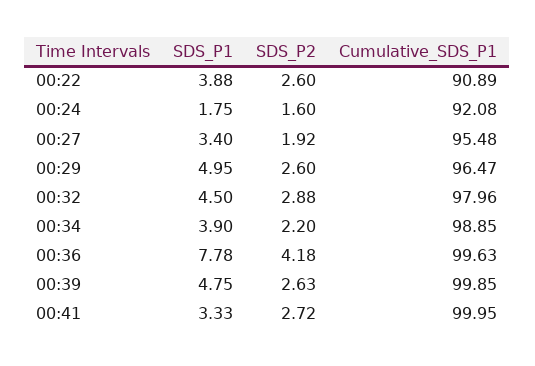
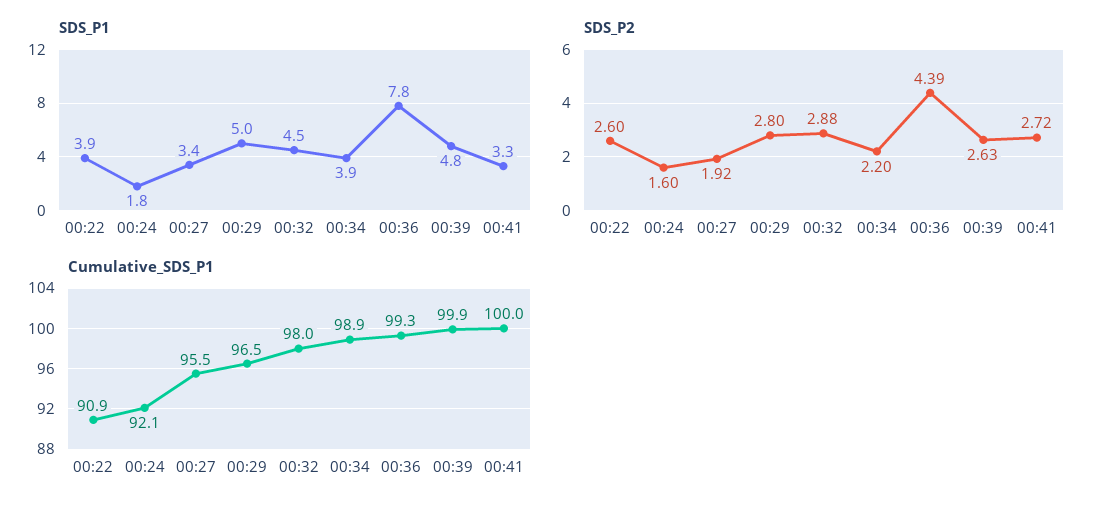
SDS_P2, 00:29: 2.6 -> 2.8
SDS_P2, 00:36: 4.18 -> 4.39
Cumulative_SDS_P1, 00:36: 99.63 -> 99.3

